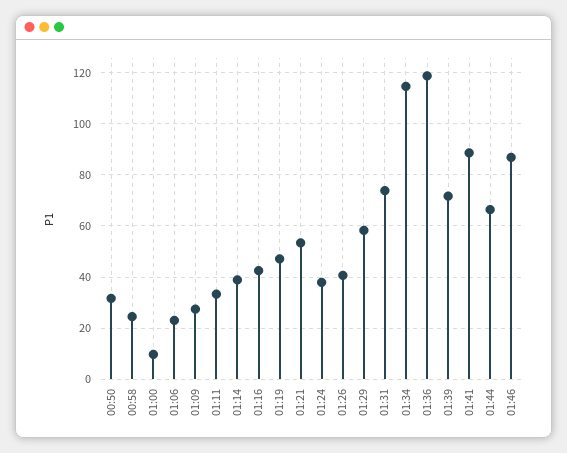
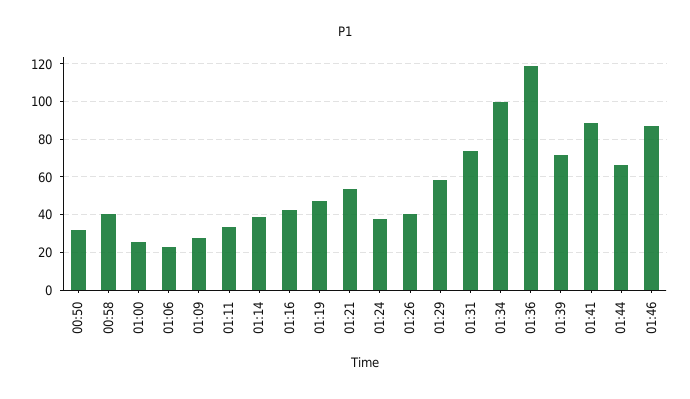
00:58: 25 -> 40
01:00: 10 -> 25
01:34: 115 -> 100

